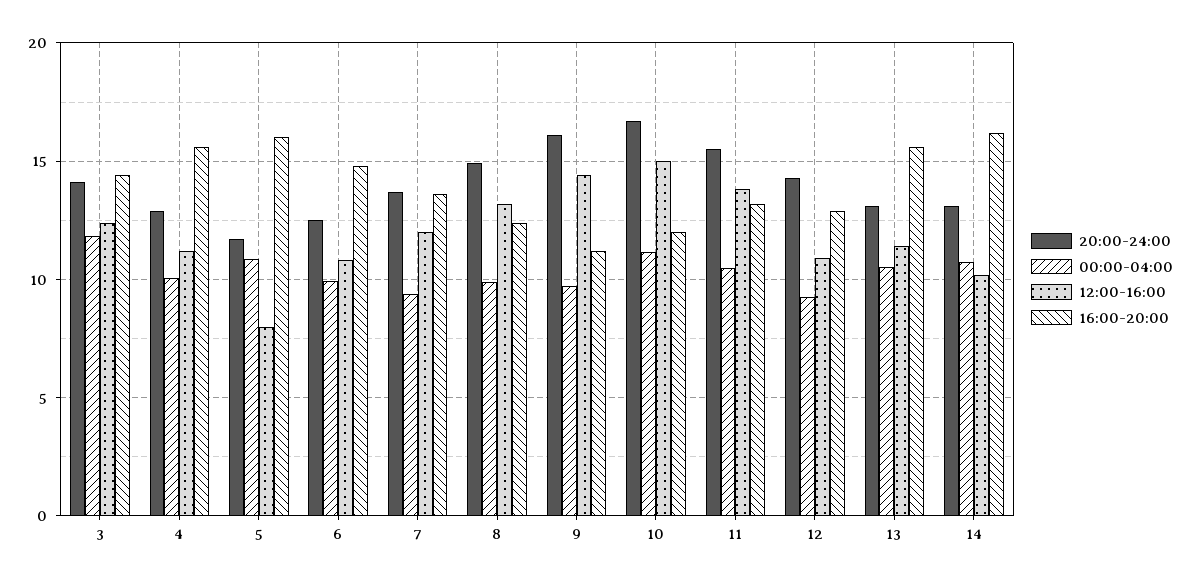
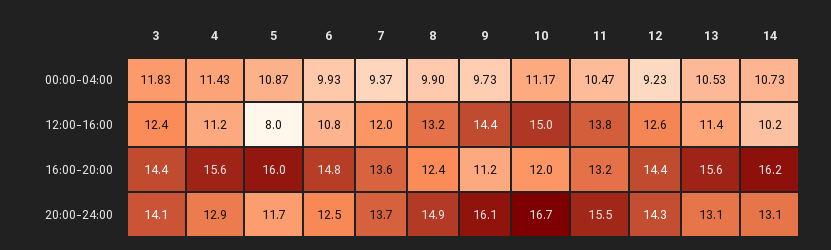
00:00-04:00, 4: 10 -> 11.43
12:00-16:00, 12: 11 -> 12.6
16:00-20:00, 12: 13 -> 14.4

